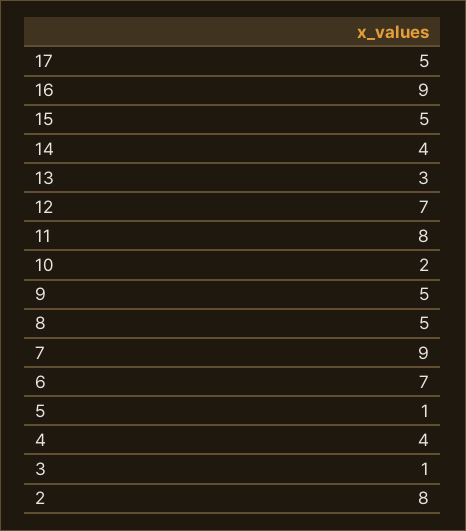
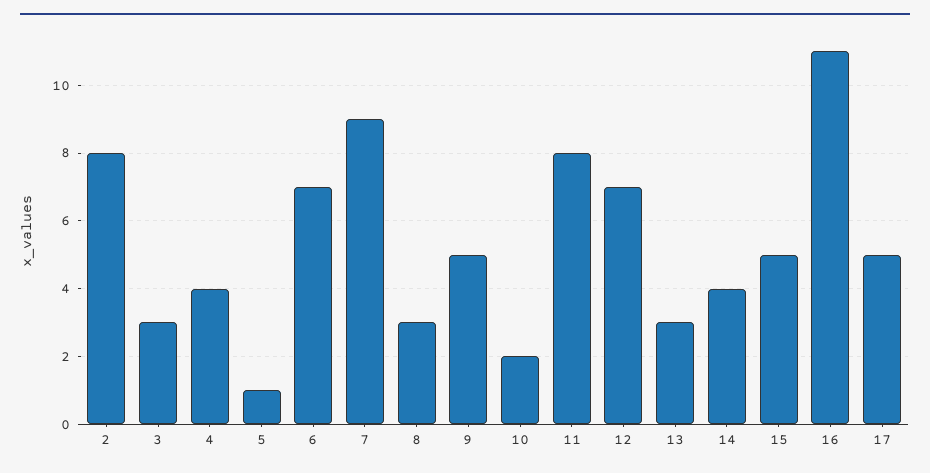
16: 9 -> 11
8: 5 -> 3
3: 1 -> 3

